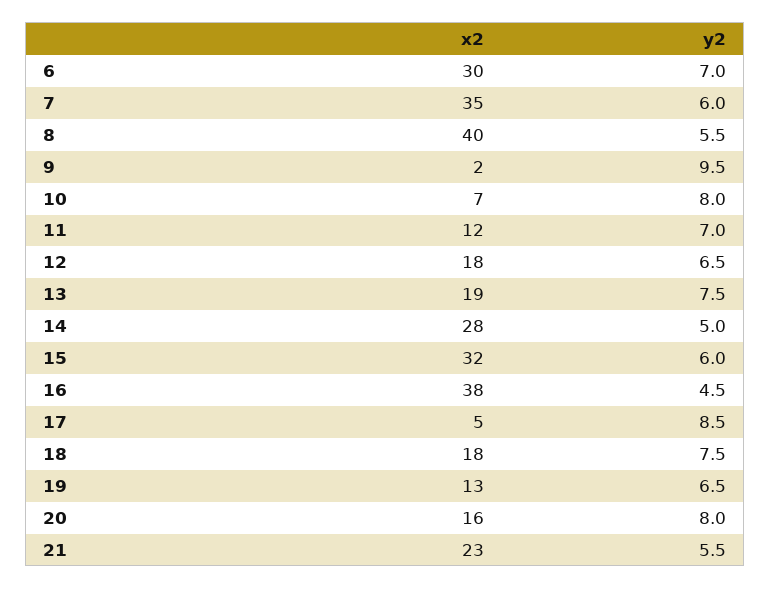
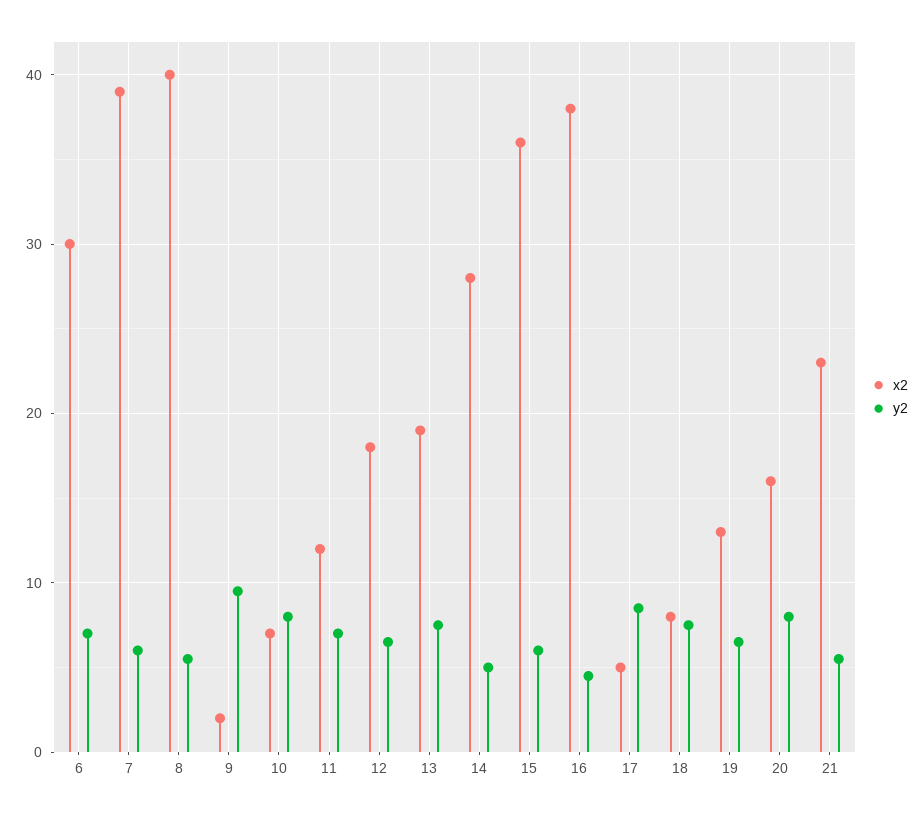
x2, 7: 35 -> 39
x2, 15: 32 -> 36
x2, 18: 18 -> 8

